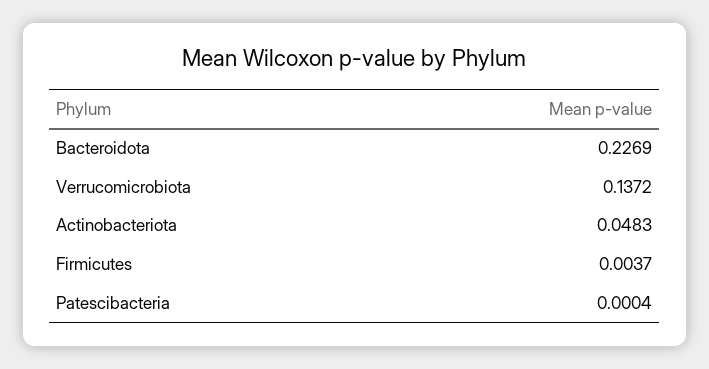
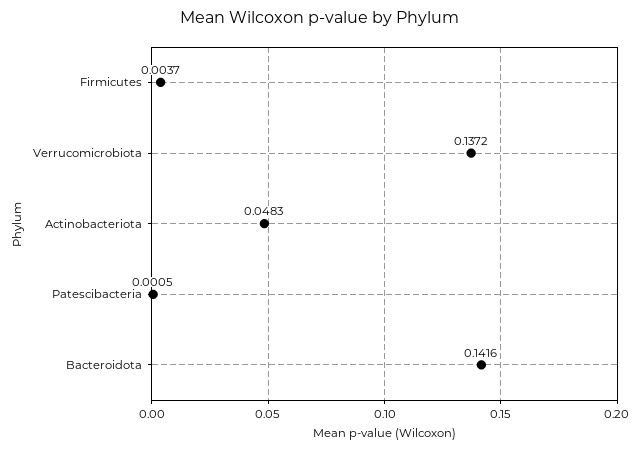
Bacteroidota: 0.2269 -> 0.1416
Patescibacteria: 0.0004 -> 0.0005

